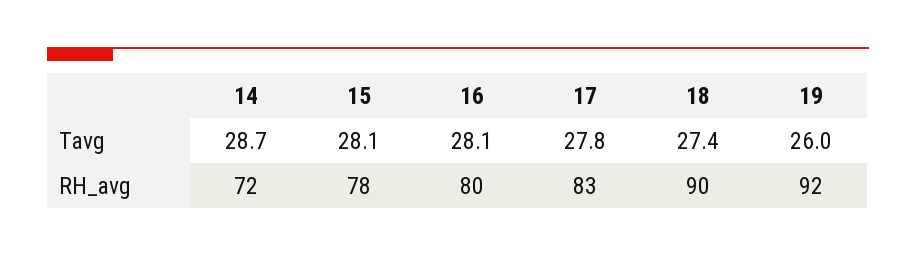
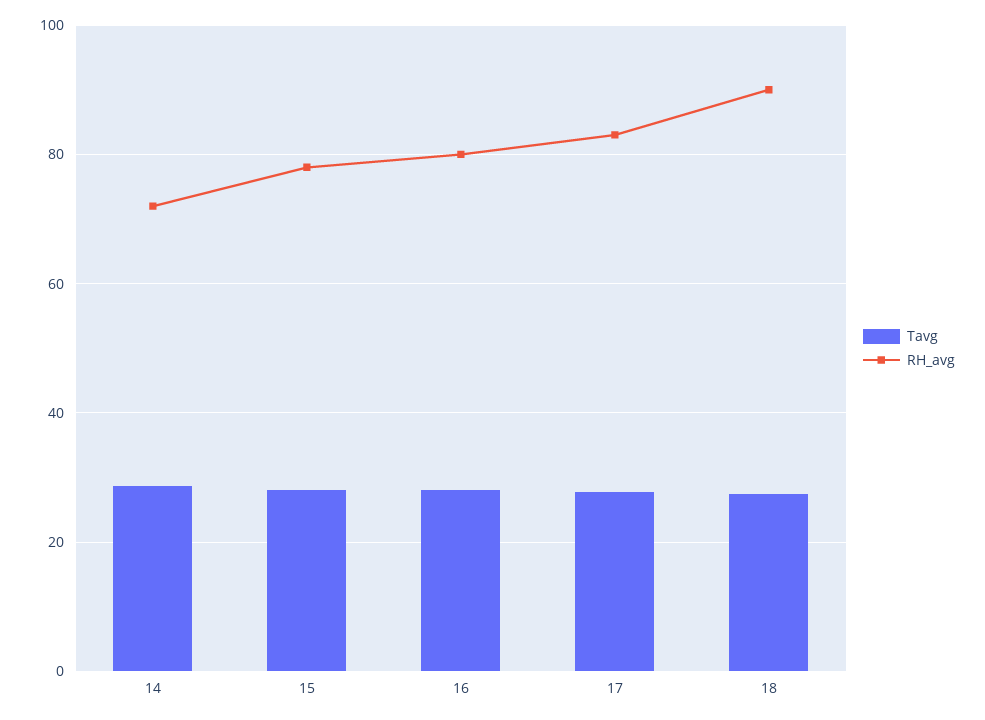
Tavg, 19: 26 -> none
RH_avg, 19: 92 -> none

